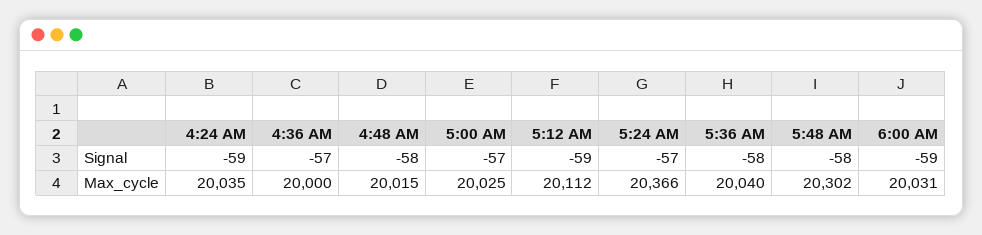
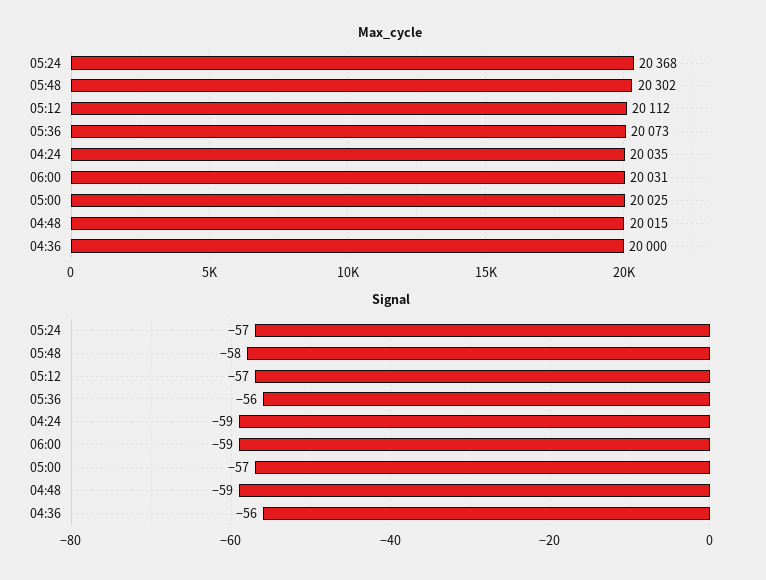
Signal, 4:36 AM: -57 -> -56
Signal, 4:48 AM: -58 -> -59
Signal, 5:12 AM: -59 -> -57
Signal, 5:36 AM: -58 -> -56
Max_cycle, 5:24 AM: 20366 -> 20368
Max_cycle, 5:36 AM: 20040 -> 20073

